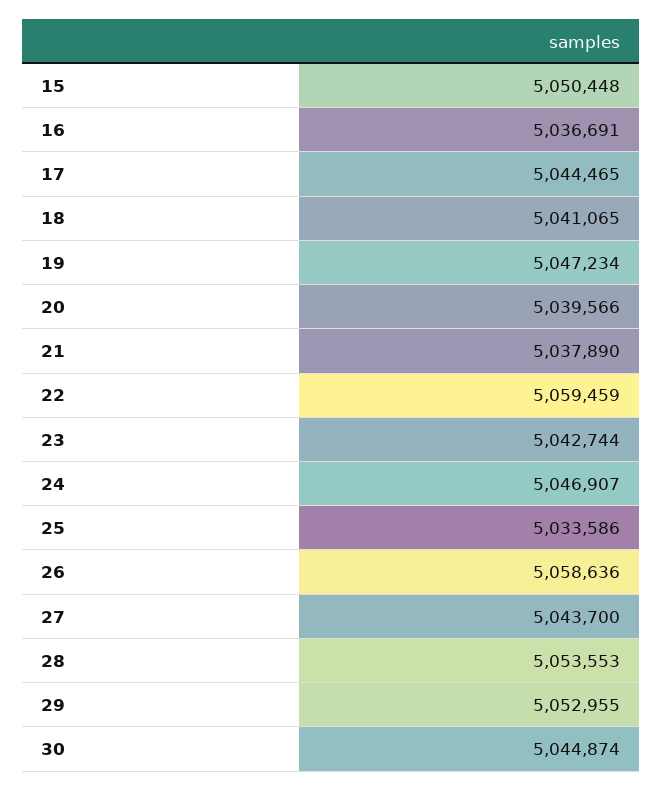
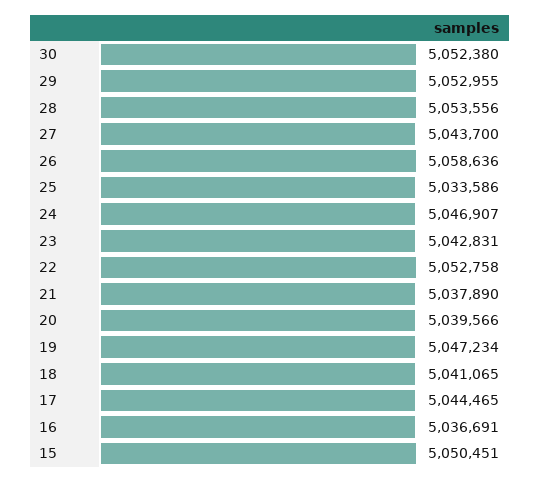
15: 5050448 -> 5050451
22: 5059459 -> 5052758
23: 5042744 -> 5042831
28: 5053553 -> 5053556
30: 5044874 -> 5052380

